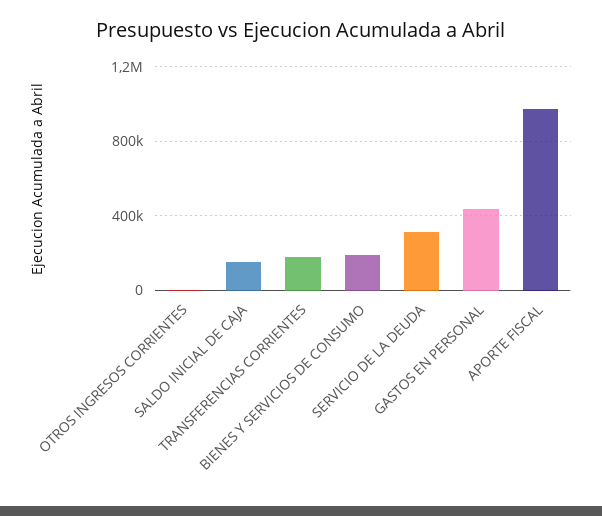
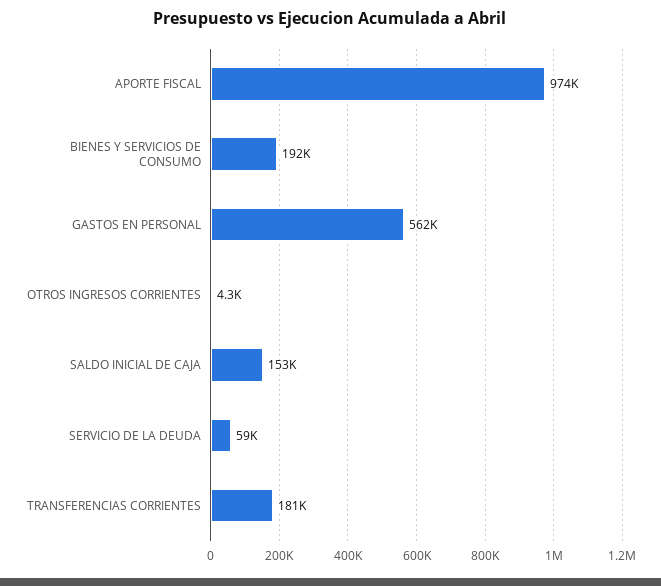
SERVICIO DE LA DEUDA: 300000 -> 59000
GASTOS EN PERSONAL: 450000 -> 562000

